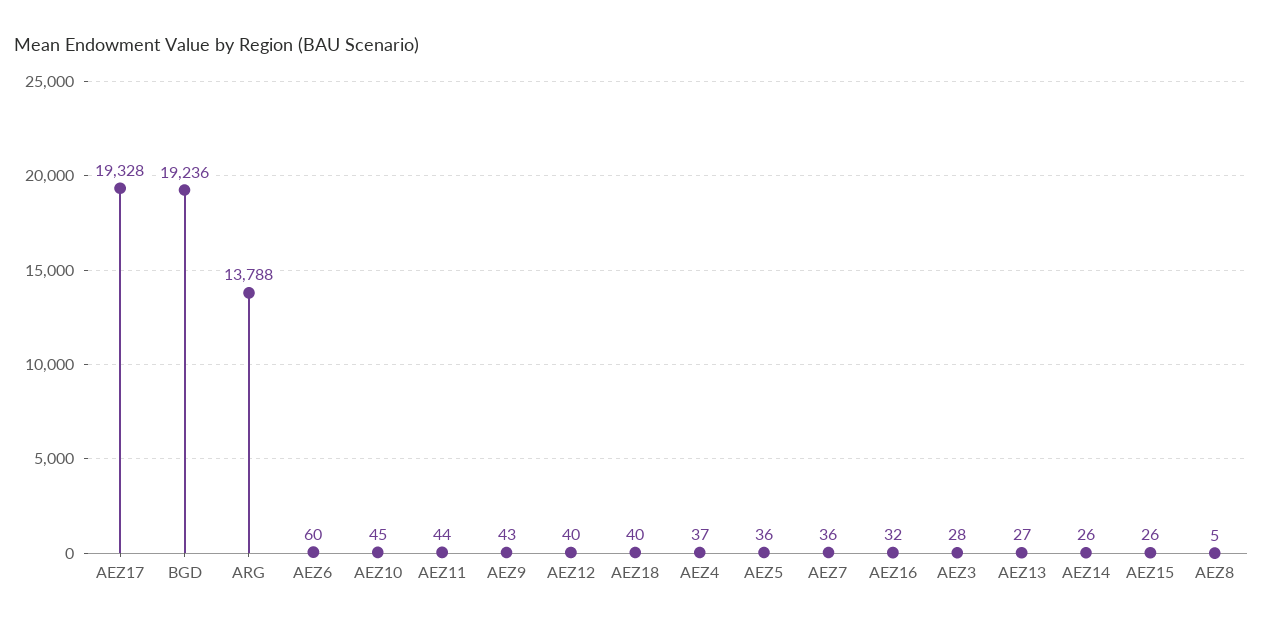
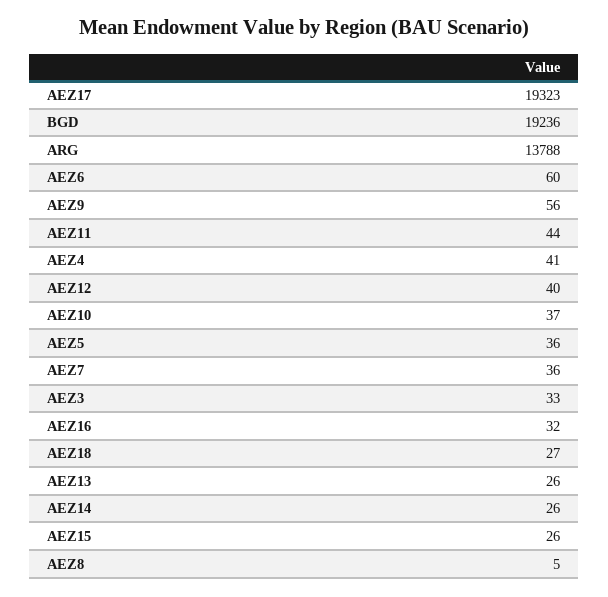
AEZ17: 19328 -> 19323
AEZ10: 45 -> 37
AEZ9: 43 -> 56
AEZ18: 40 -> 27
AEZ4: 37 -> 41
AEZ3: 28 -> 33
AEZ13: 27 -> 26

